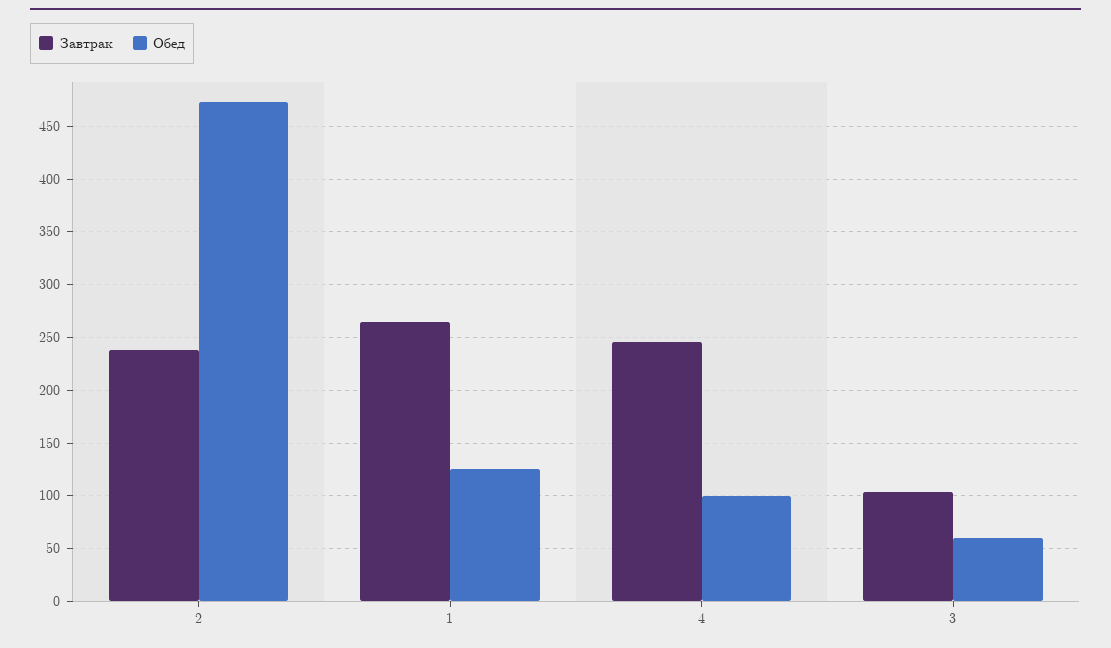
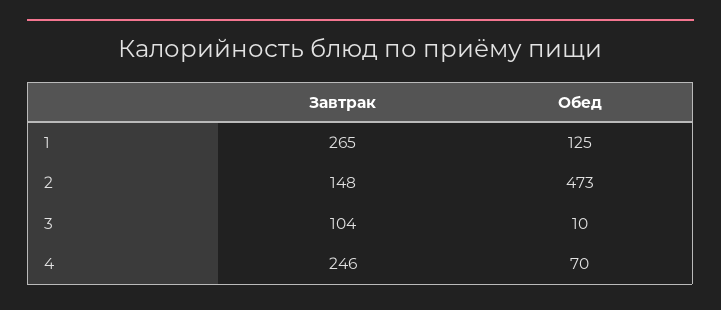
Завтрак, 2: 240 -> 148
Обед, 4: 100 -> 70
Обед, 3: 60 -> 10

